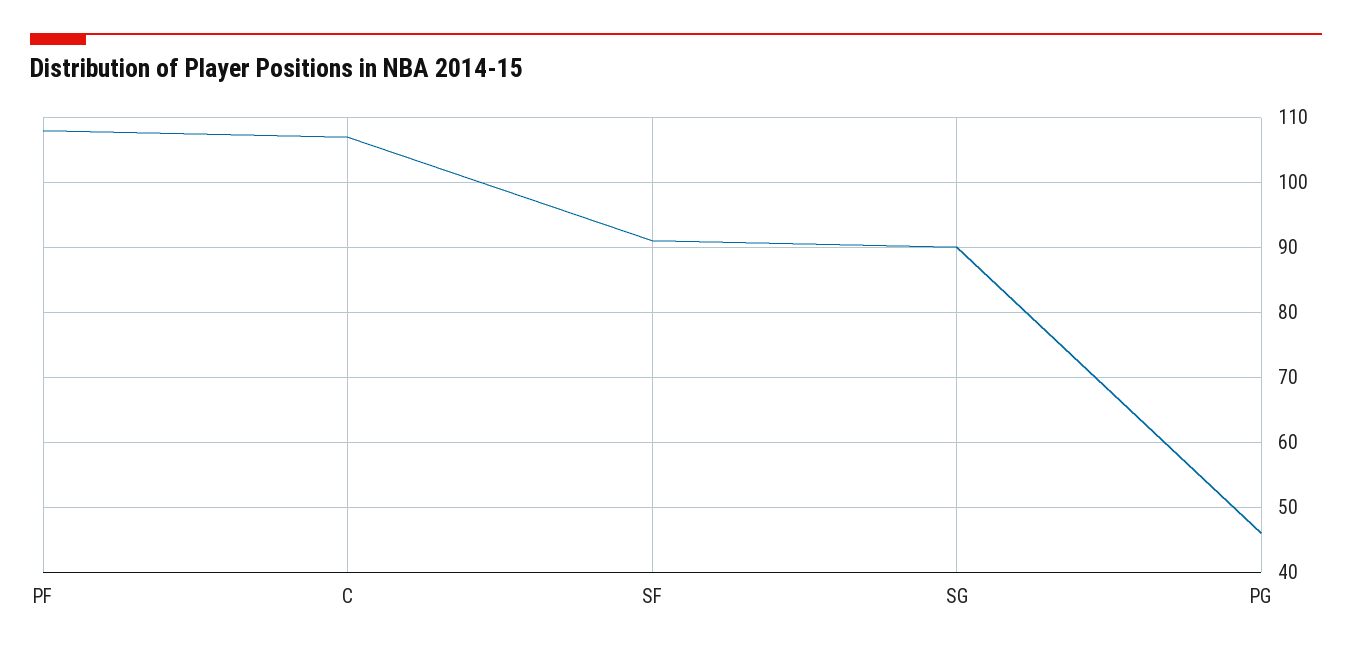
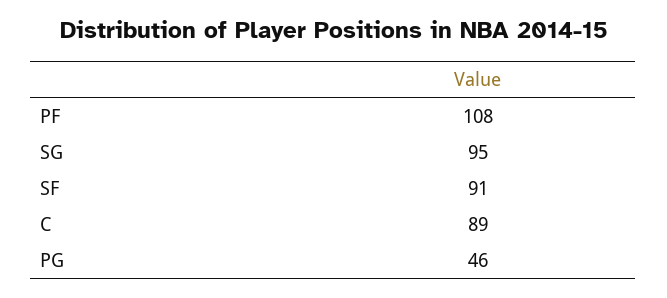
C: 107 -> 89
SG: 90 -> 95

